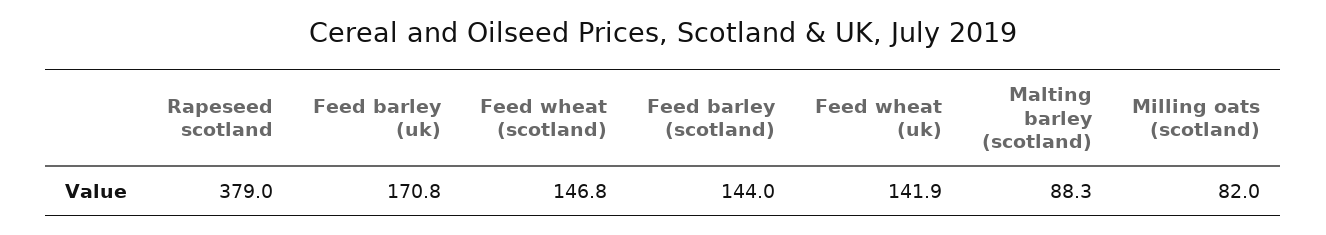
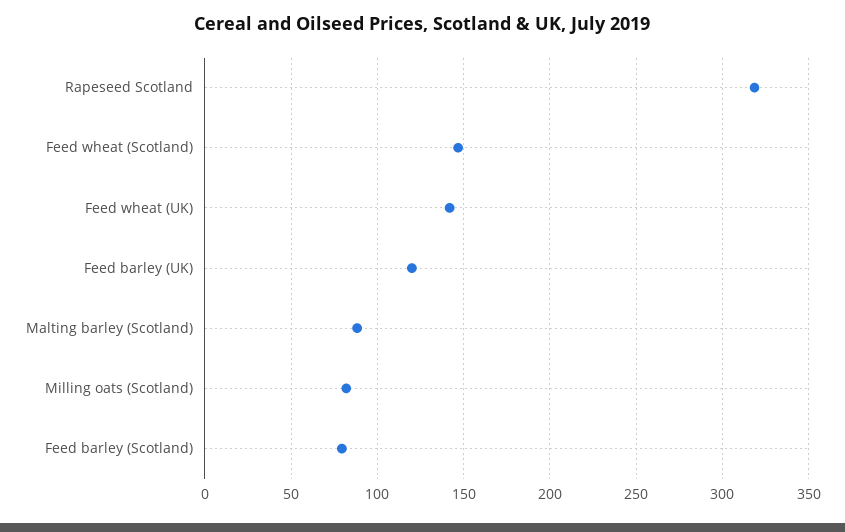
Rapeseed scotland: 379 -> 320
Feed barley (uk): 170.8 -> 120
Feed barley (scotland): 144 -> 80

